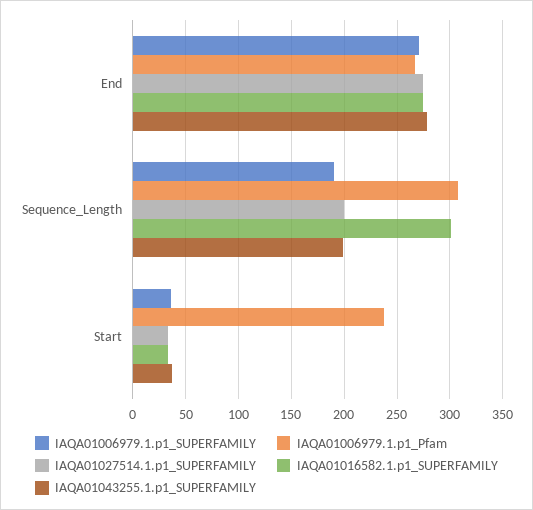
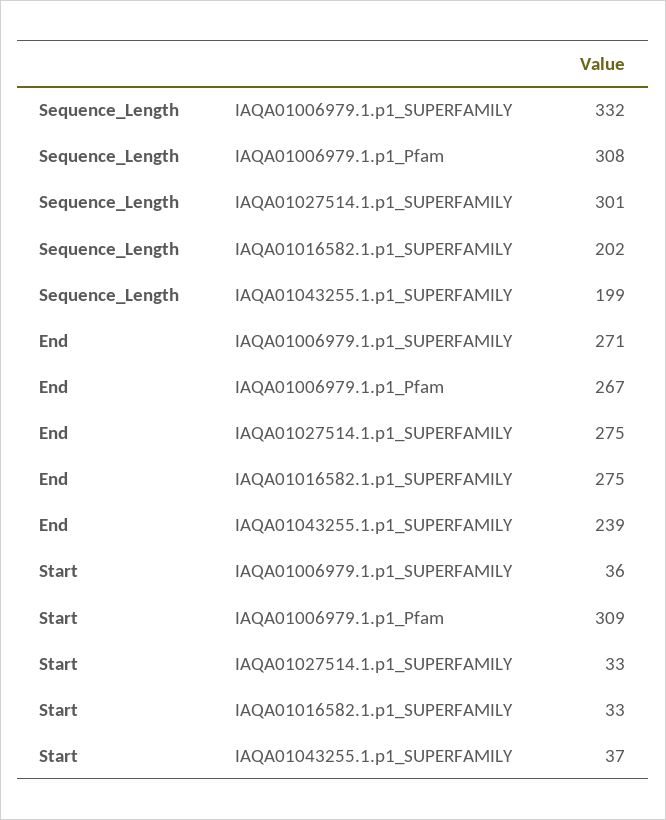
IAQA01043255.1.p1_SUPERFAMILY, End: 280 -> 239
IAQA01006979.1.p1_SUPERFAMILY, Sequence_Length: 190 -> 332
IAQA01027514.1.p1_SUPERFAMILY, Sequence_Length: 200 -> 301
IAQA01016582.1.p1_SUPERFAMILY, Sequence_Length: 300 -> 202
IAQA01006979.1.p1_Pfam, Start: 240 -> 309

